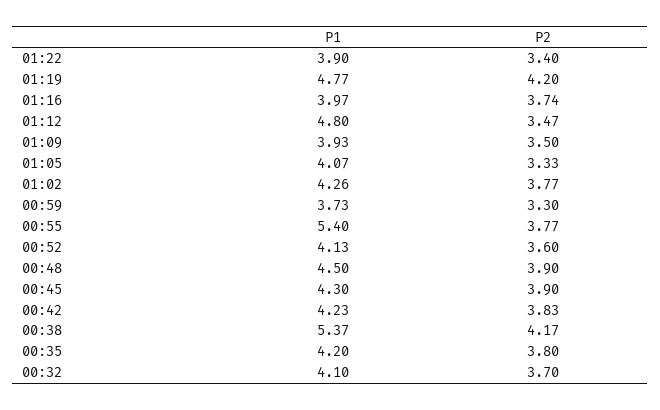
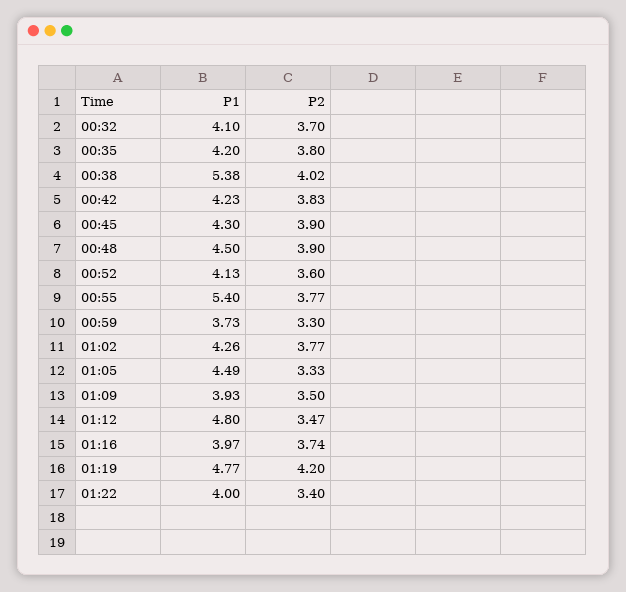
P1, 01:22: 3.9 -> 4
P1, 01:05: 4.07 -> 4.49
P1, 00:38: 5.37 -> 5.38
P2, 00:38: 4.17 -> 4.02

